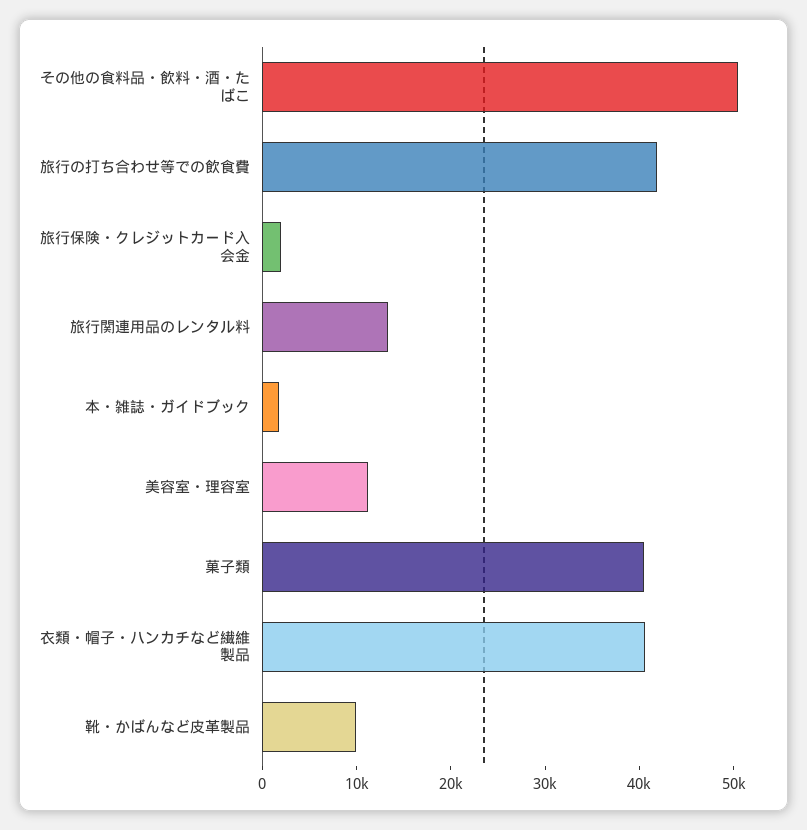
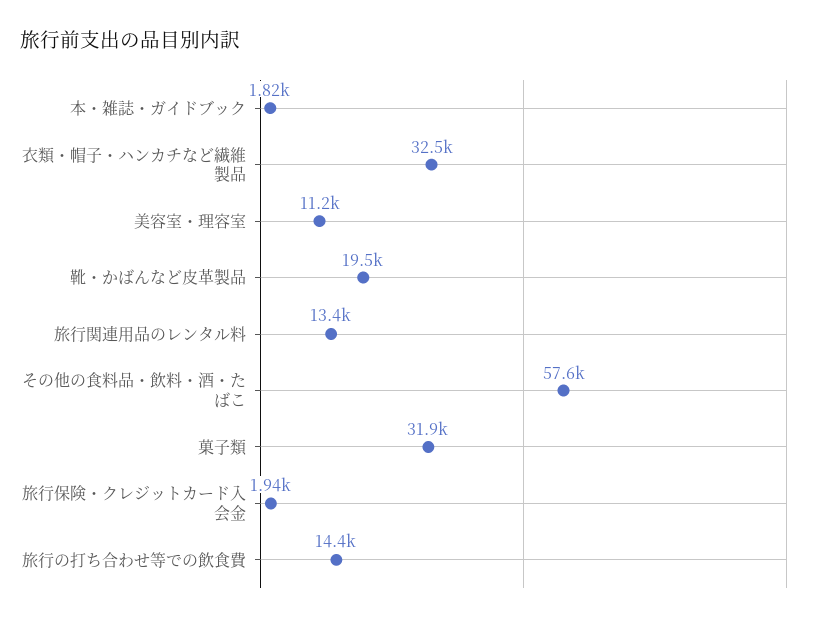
その他の食料品・飲料・酒・たばこ: 50000 -> 57600
旅行の打ち合わせ等での飲食費: 42000 -> 14400
菓子類: 40000 -> 31900
衣類・帽子・ハンカチなど繊維製品: 40000 -> 32500
靴・かばんなど皮革製品: 10000 -> 19500

